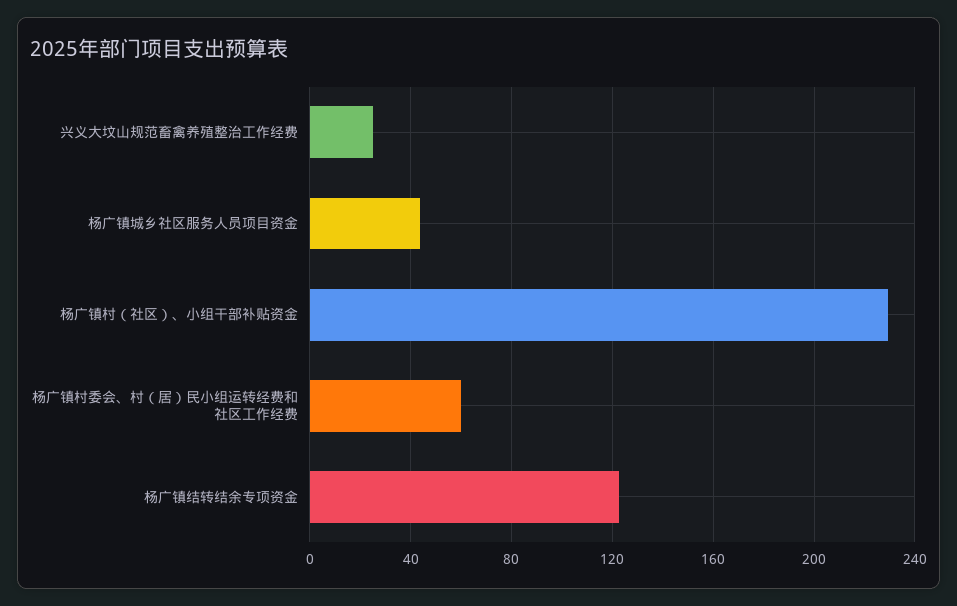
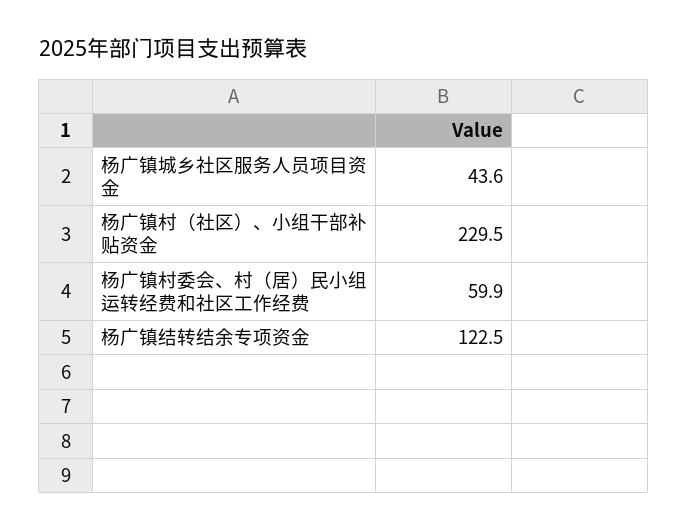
兴义大坟山规范畜禽养殖整治工作经费: 25 -> none

